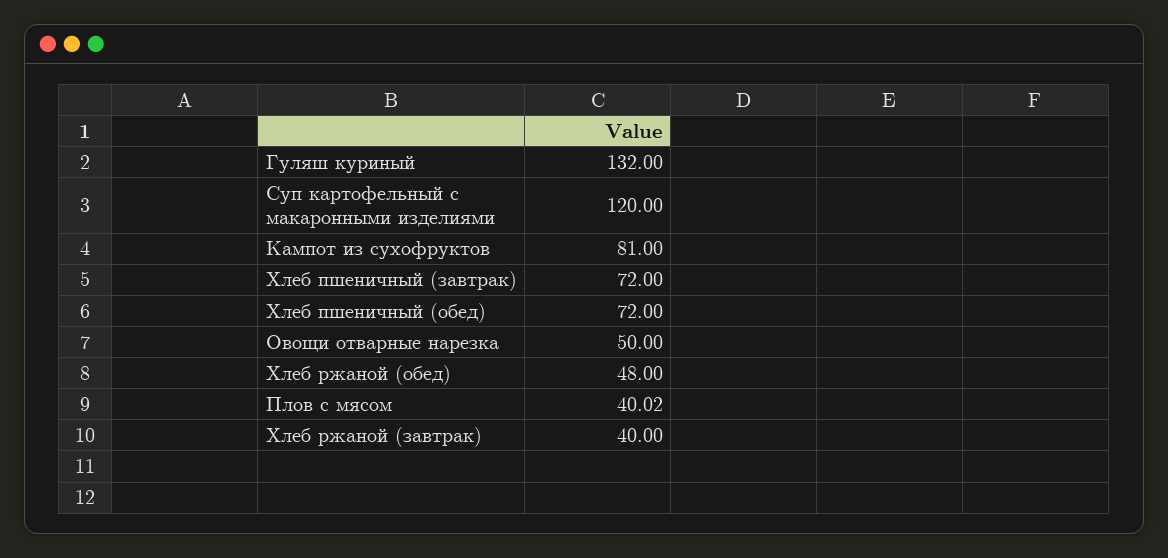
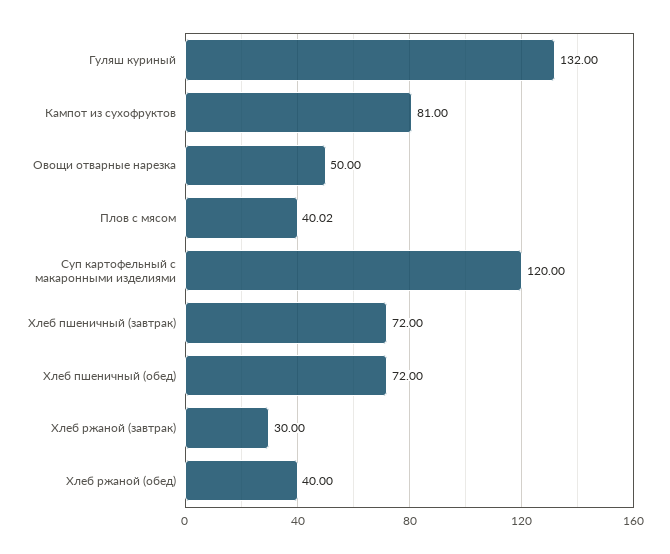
Хлеб ржаной (обед): 48 -> 40
Хлеб ржаной (завтрак): 40 -> 30

